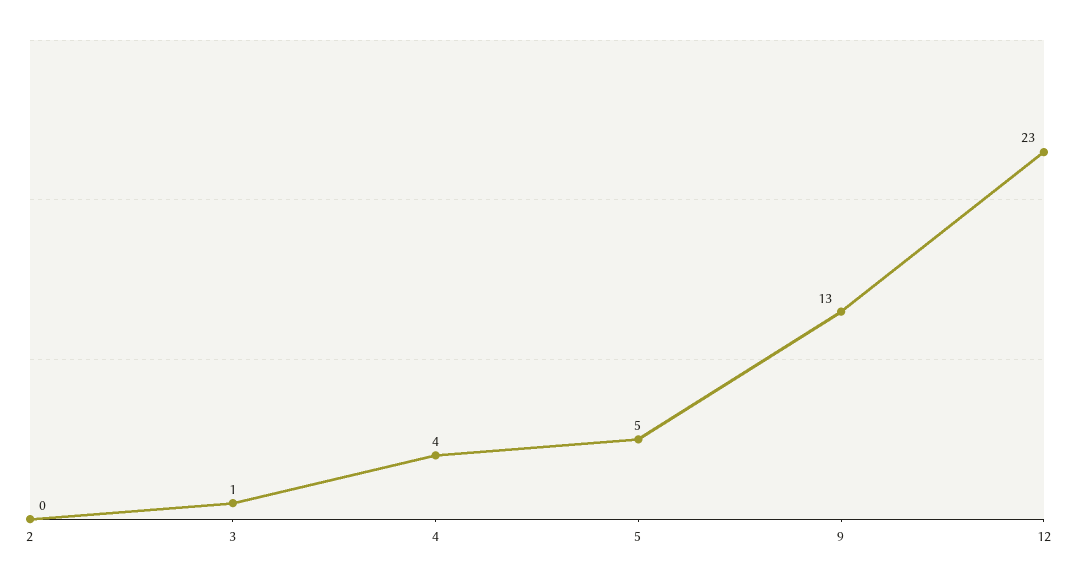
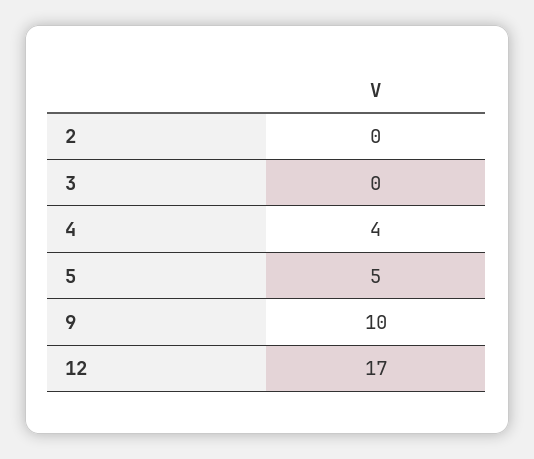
3: 1 -> 0
9: 13 -> 10
12: 23 -> 17

